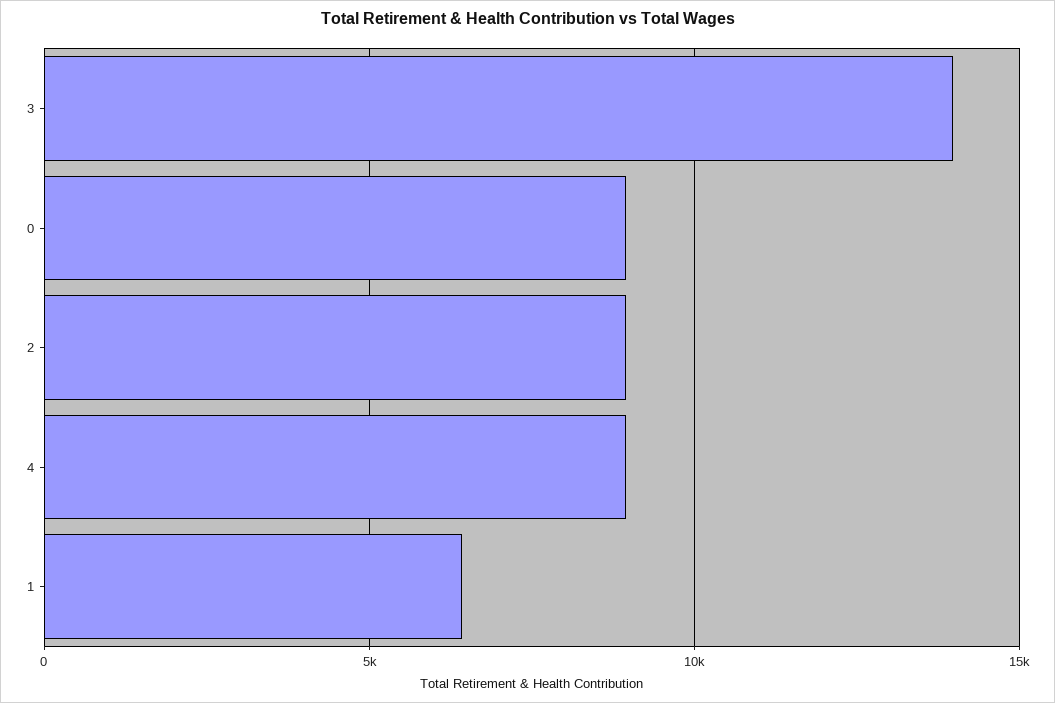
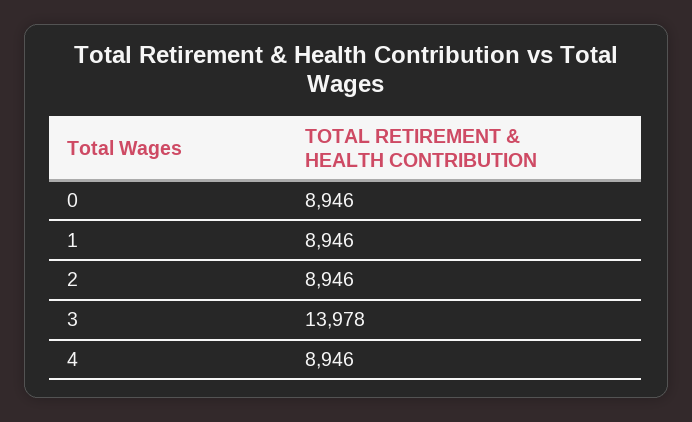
1: 6500 -> 8946

